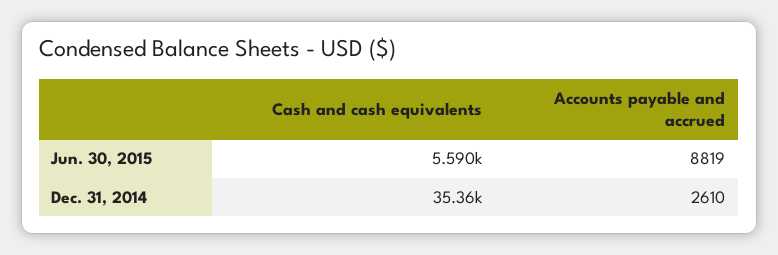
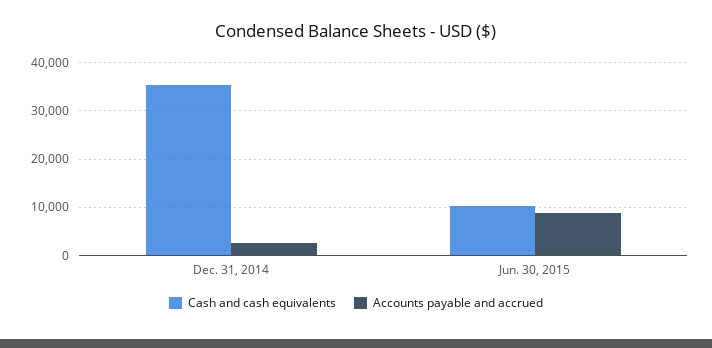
Cash and cash equivalents, Jun. 30, 2015: 5590 -> 10000

